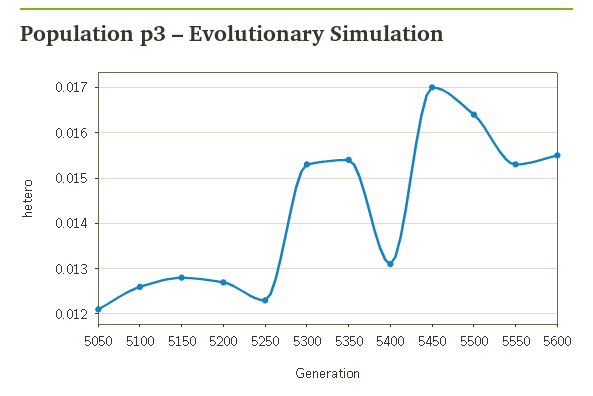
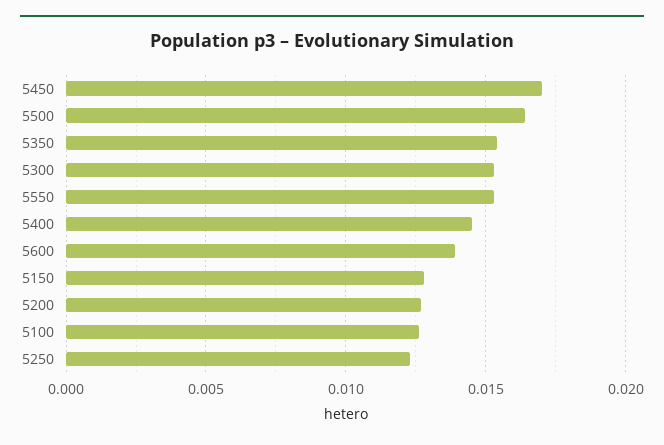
5050: 0.012 -> none
5400: 0.013 -> 0.0145
5600: 0.0155 -> 0.014

